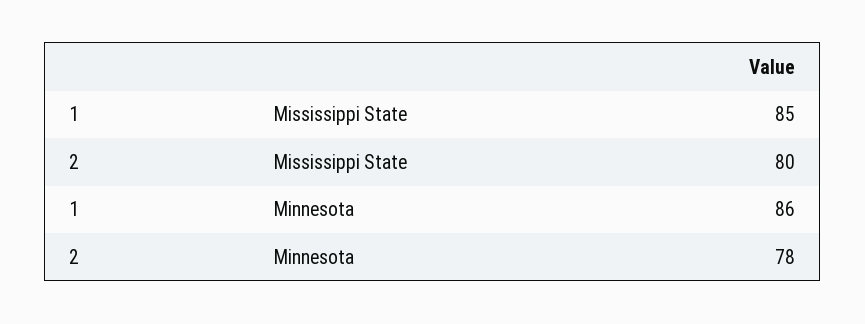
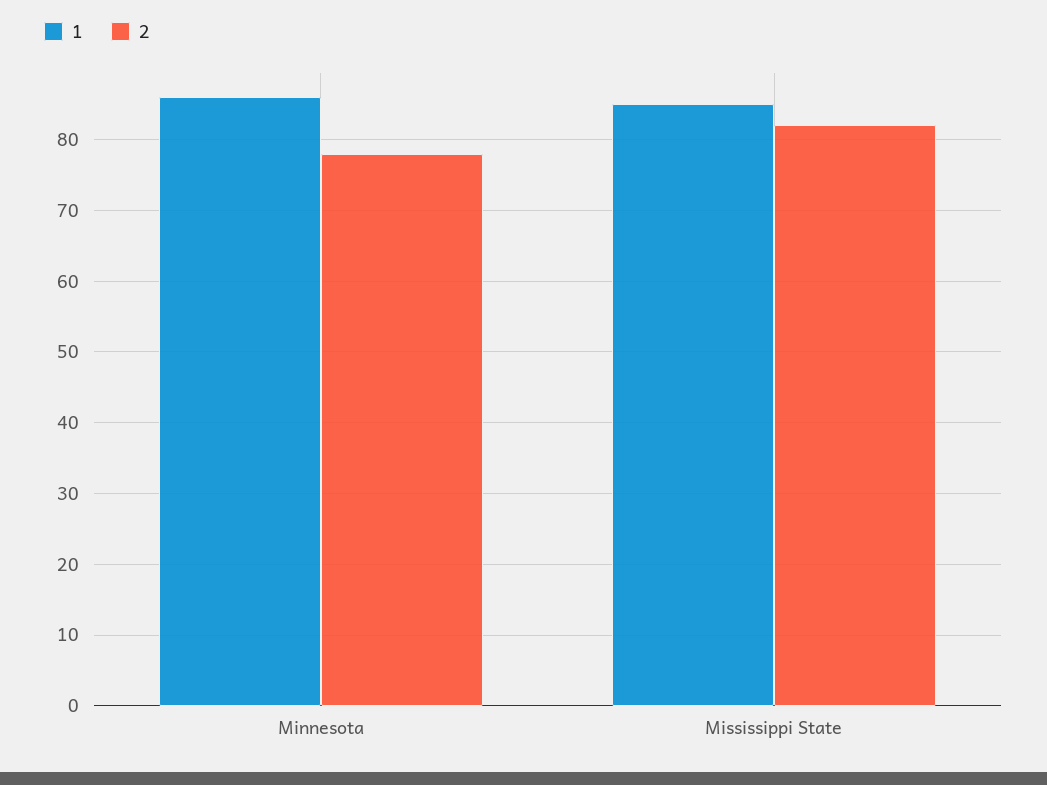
2, Mississippi State: 80 -> 82

